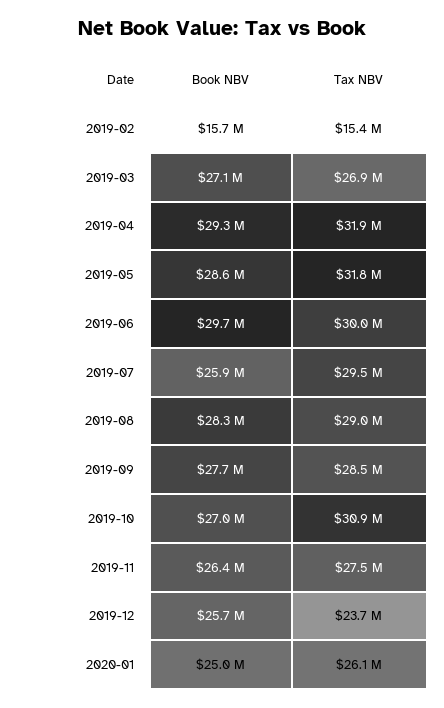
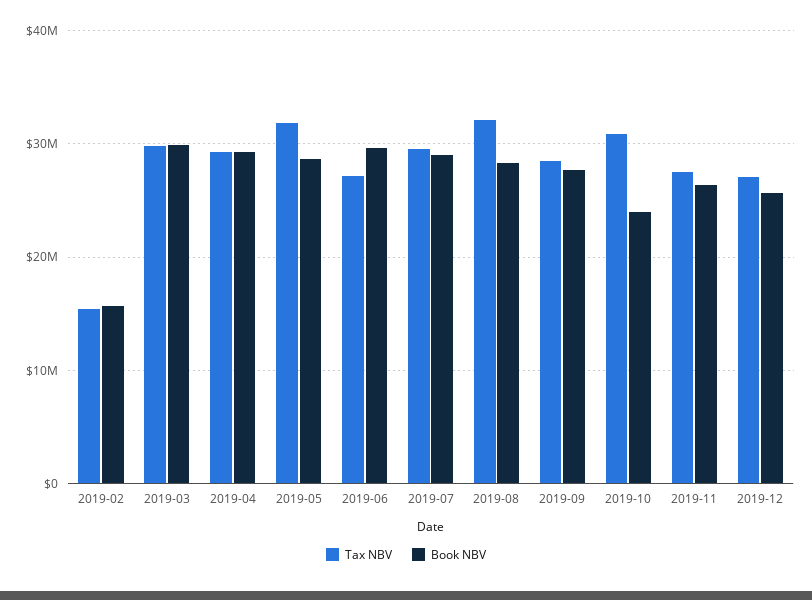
Book NBV, 2019-03: 27100000 -> 30000000
Tax NBV, 2019-03: 26900000 -> 30000000
Tax NBV, 2019-04: 31900000 -> 29000000
Tax NBV, 2019-06: 30000000 -> 27000000
Book NBV, 2019-07: 25900000 -> 29000000
Tax NBV, 2019-08: 29000000 -> 32000000
Book NBV, 2019-10: 27000000 -> 24000000
Tax NBV, 2019-12: 23700000 -> 27000000
Book NBV, 2020-01: 25000000 -> none
Tax NBV, 2020-01: 26100000 -> none

